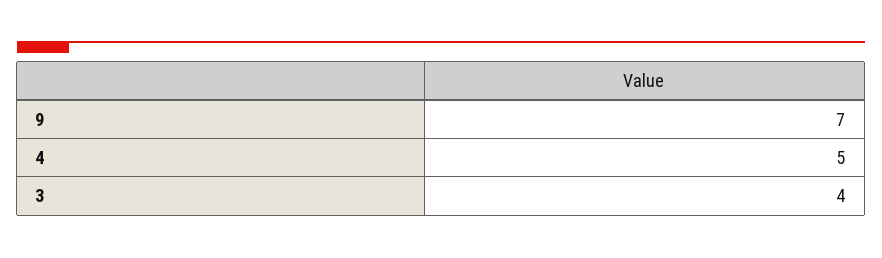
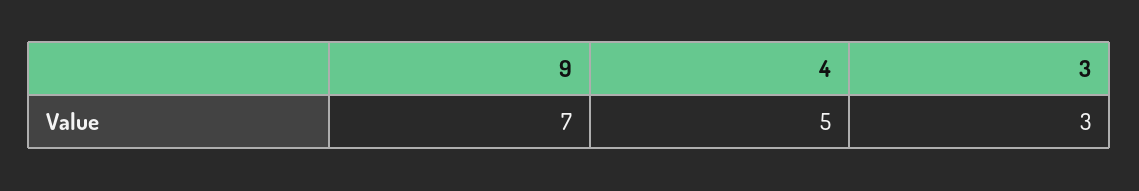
3: 4 -> 3

